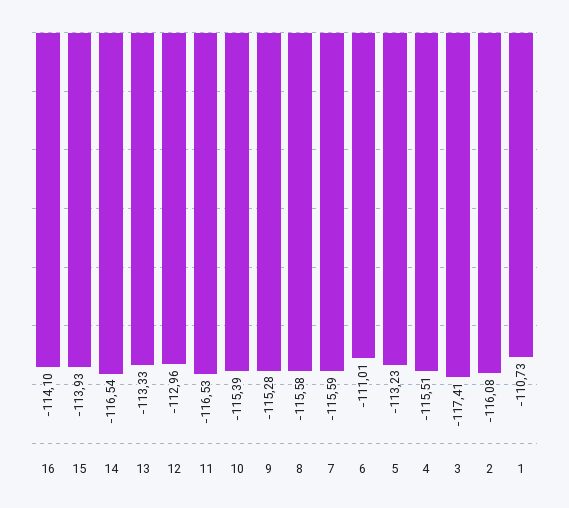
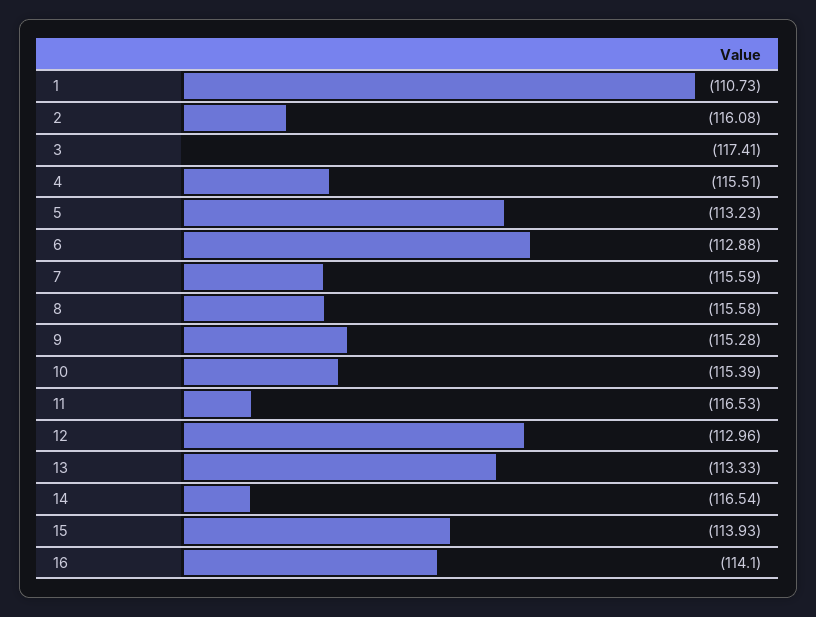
6: -111.01 -> -112.88

